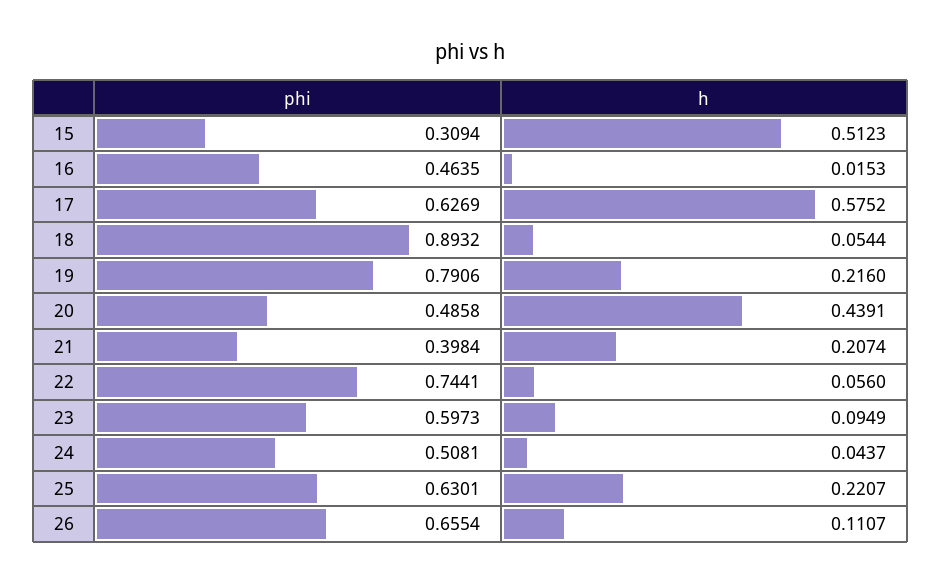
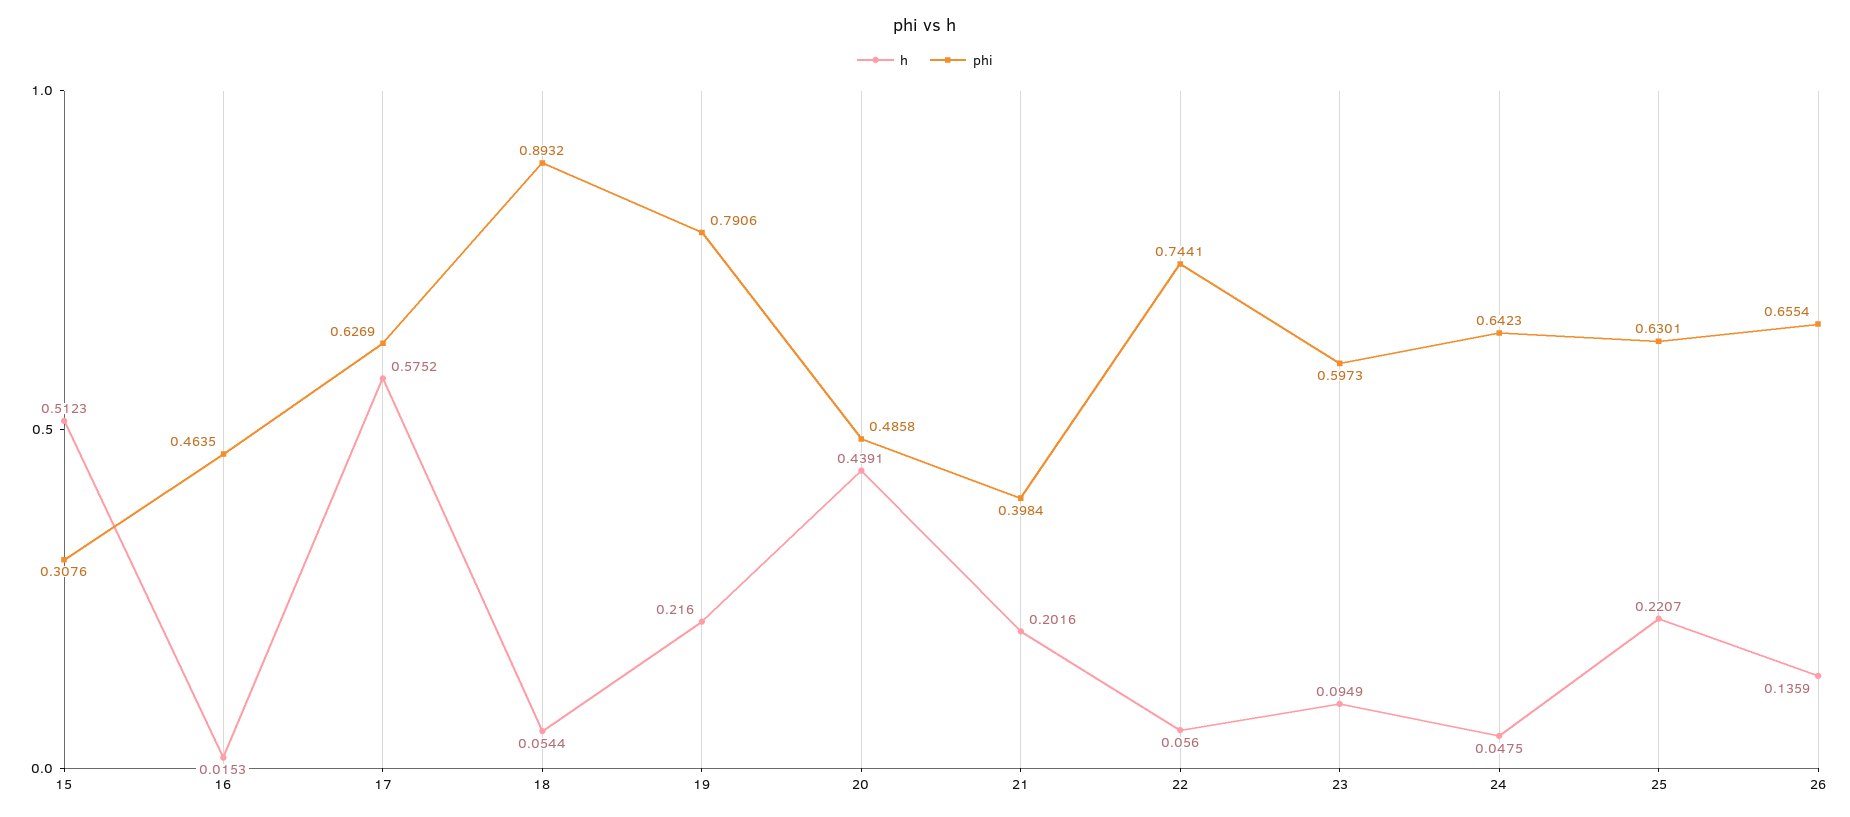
phi, 15: 0.3094 -> 0.3076
h, 21: 0.2074 -> 0.2016
phi, 24: 0.5081 -> 0.6423
h, 24: 0.0437 -> 0.0475
h, 26: 0.1107 -> 0.1359

